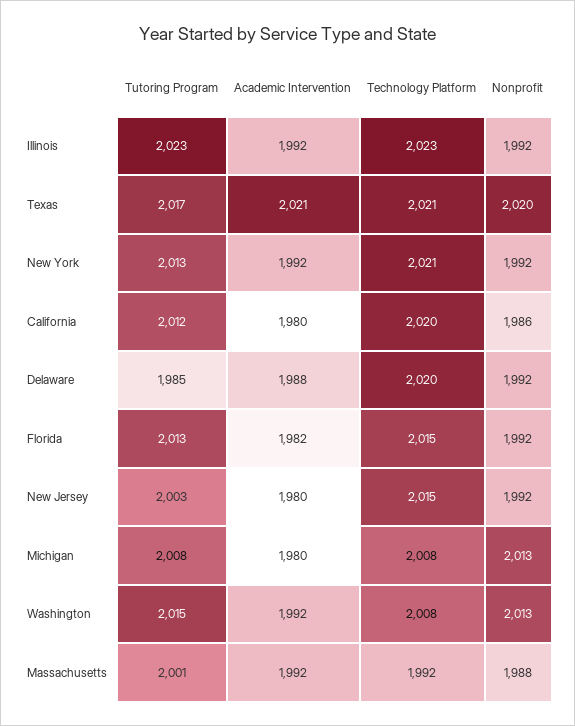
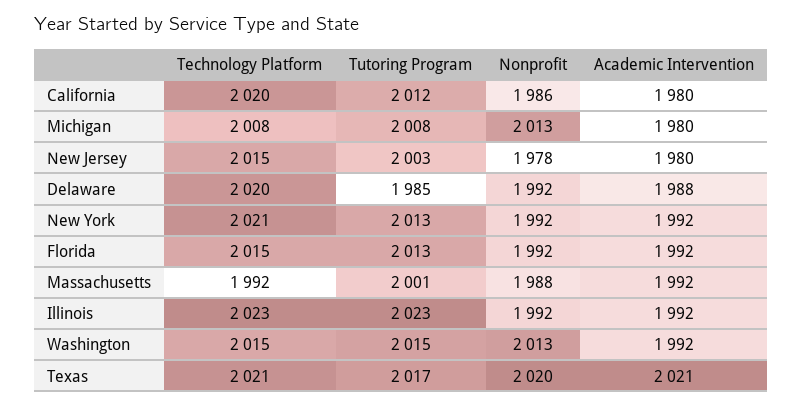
Academic Intervention, Florida: 1982 -> 1992
Nonprofit, New Jersey: 1992 -> 1978
Technology Platform, Washington: 2008 -> 2015

